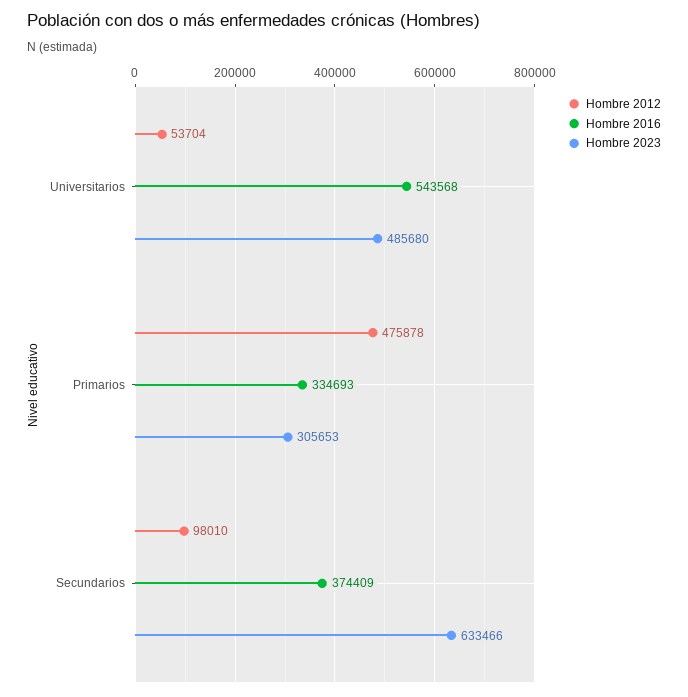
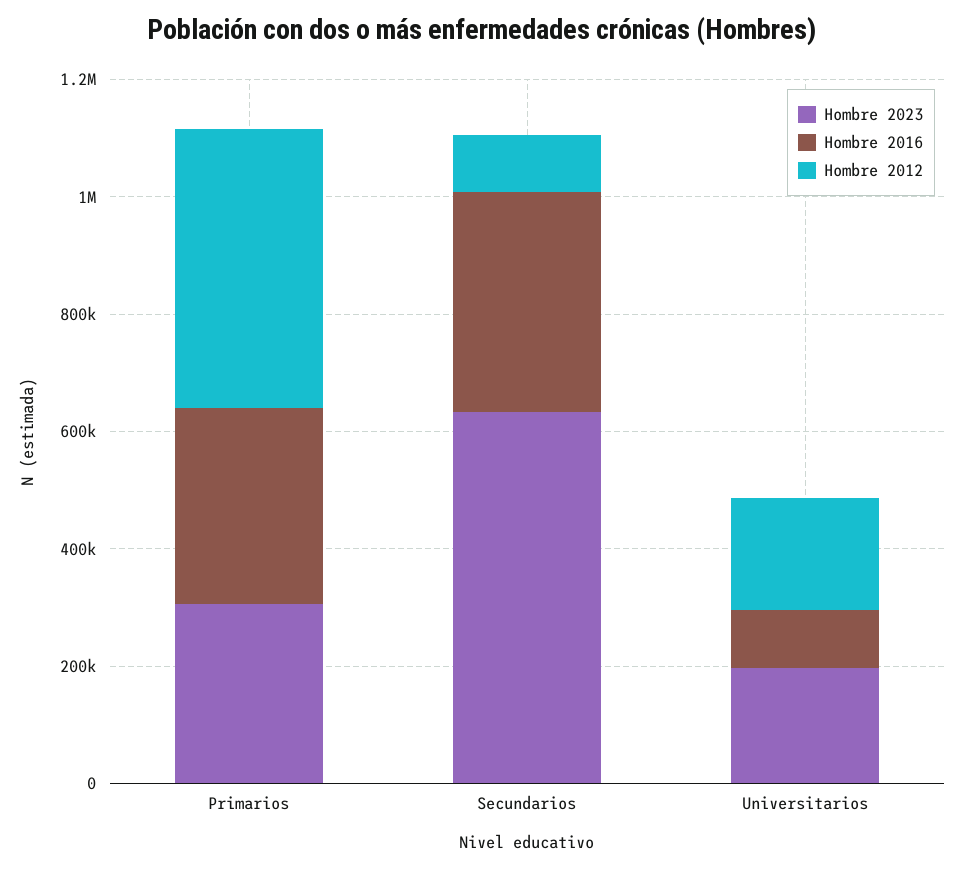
Hombre 2012, Universitarios: 53704 -> 200000
Hombre 2016, Universitarios: 543568 -> 100000
Hombre 2023, Universitarios: 485680 -> 200000

